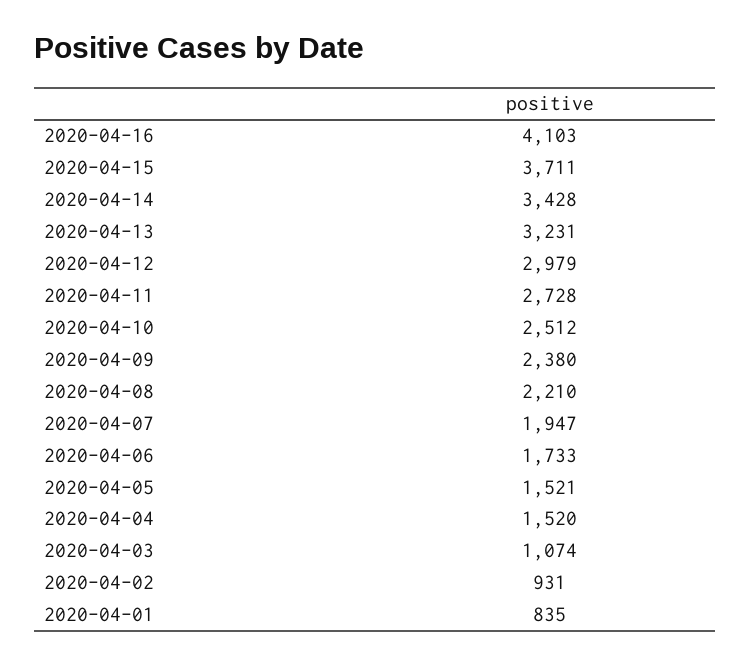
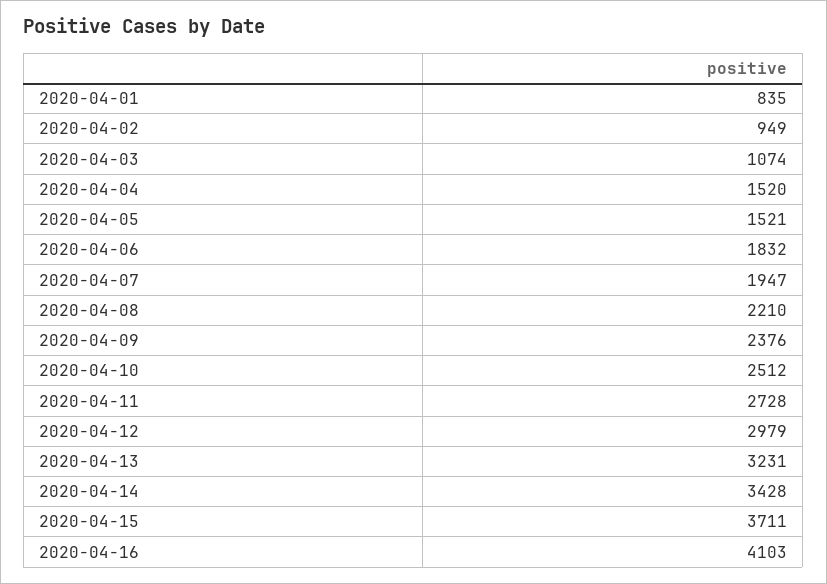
2020-04-09: 2380 -> 2376
2020-04-06: 1733 -> 1832
2020-04-02: 931 -> 949

